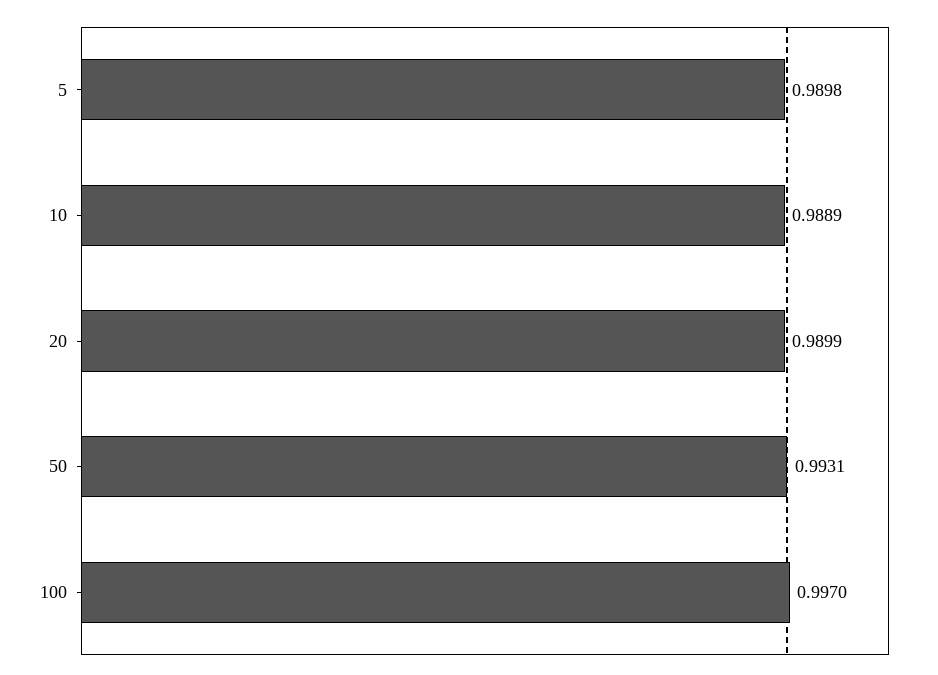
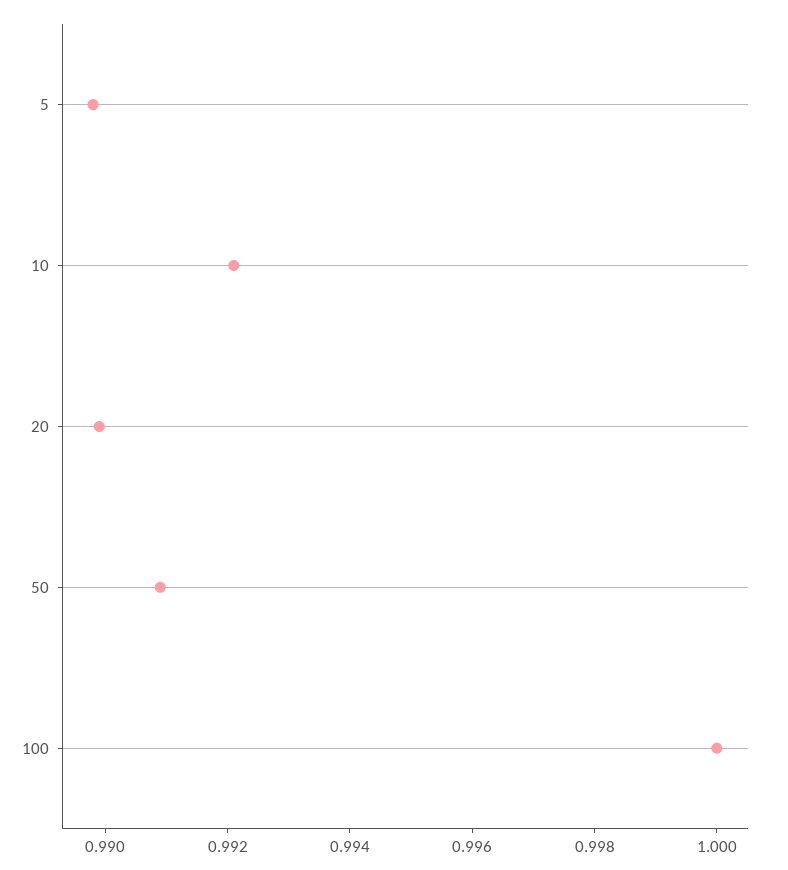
10: 0.9889 -> 0.992
50: 0.9931 -> 0.991
100: 0.997 -> 1

